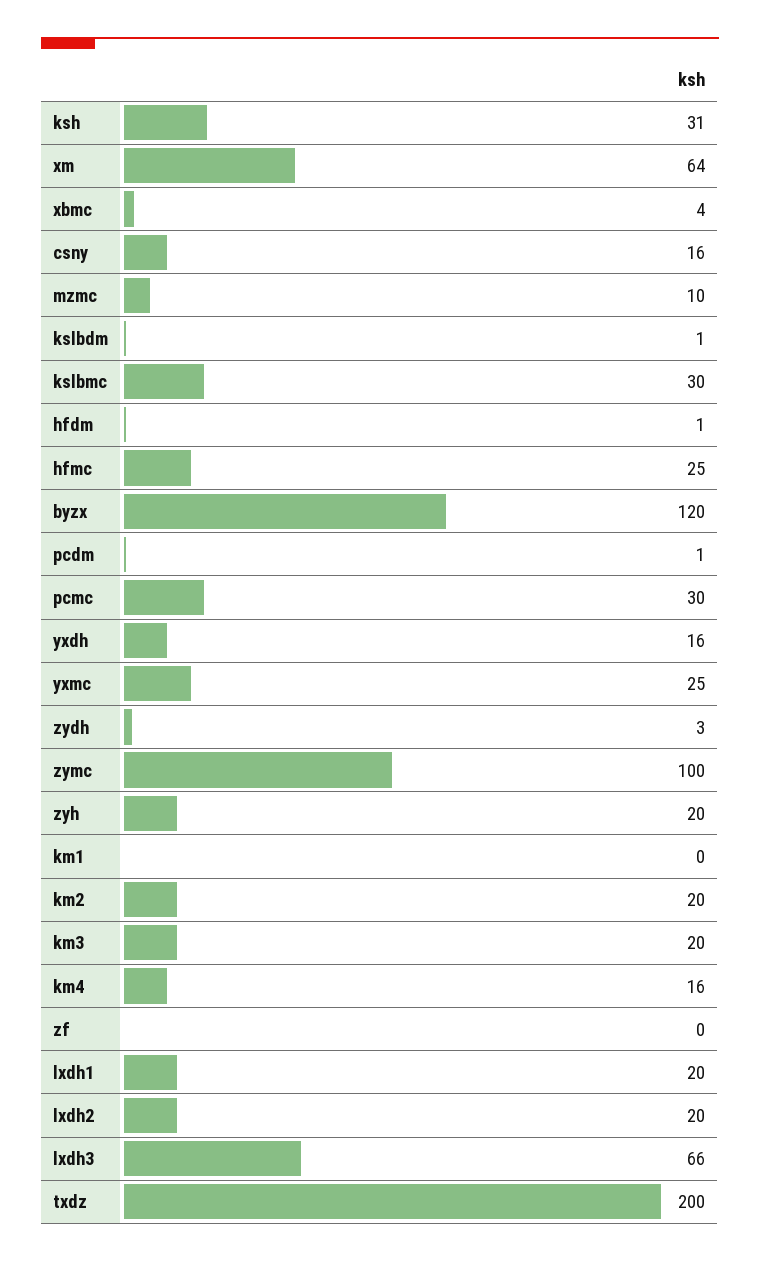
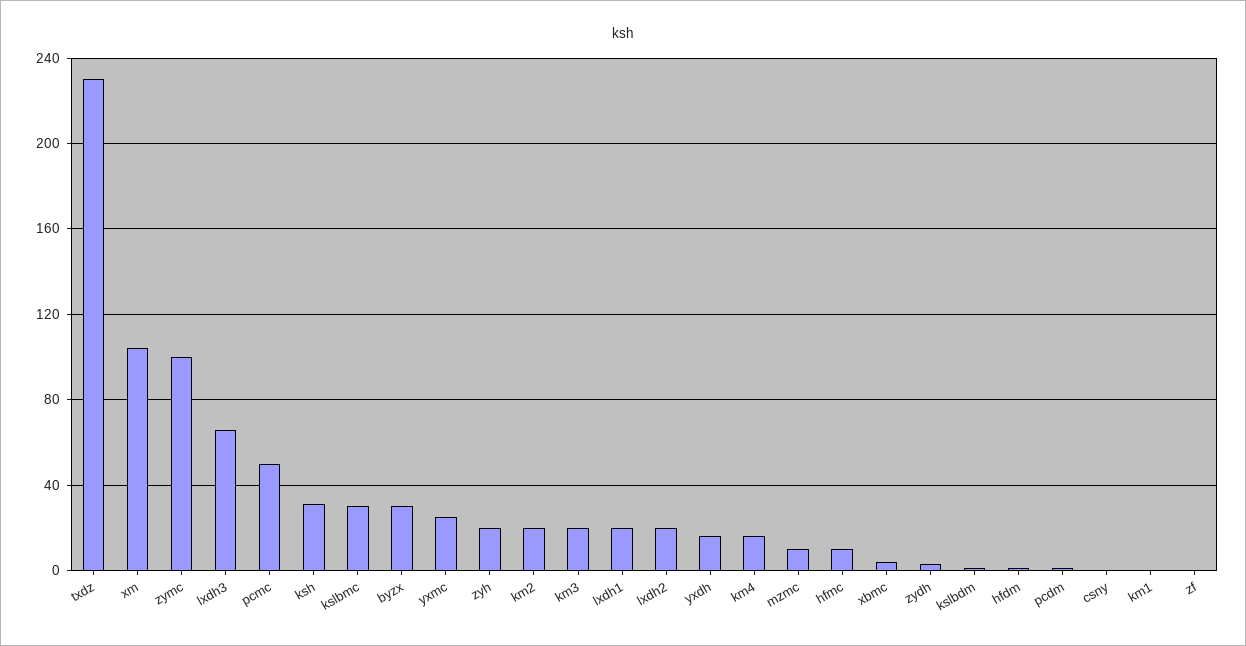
xm: 64 -> 105
csny: 16 -> 0
hfmc: 25 -> 10
byzx: 120 -> 30
pcmc: 30 -> 50
txdz: 200 -> 230

